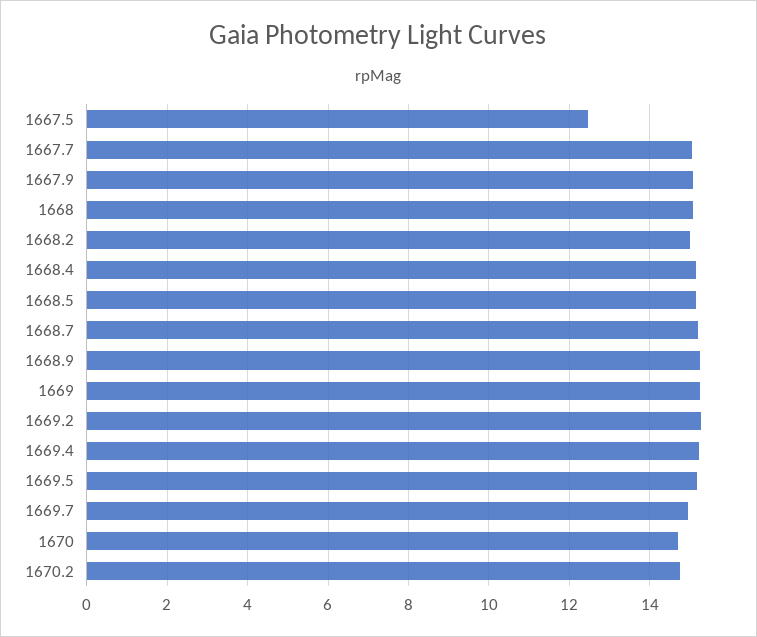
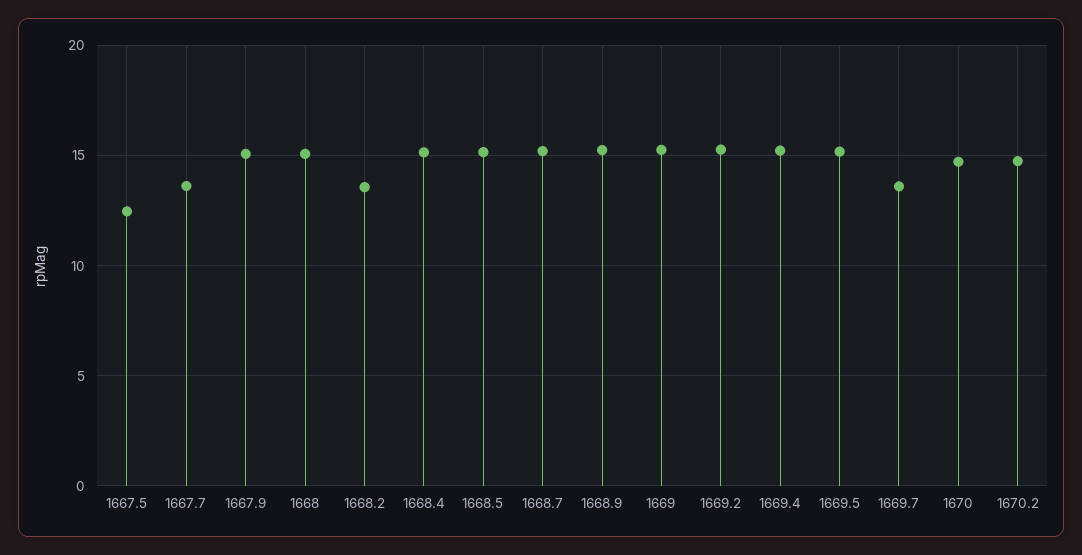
1667.7: 15 -> 13.5
1668.2: 15 -> 13.5
1669.7: 15 -> 13.5

